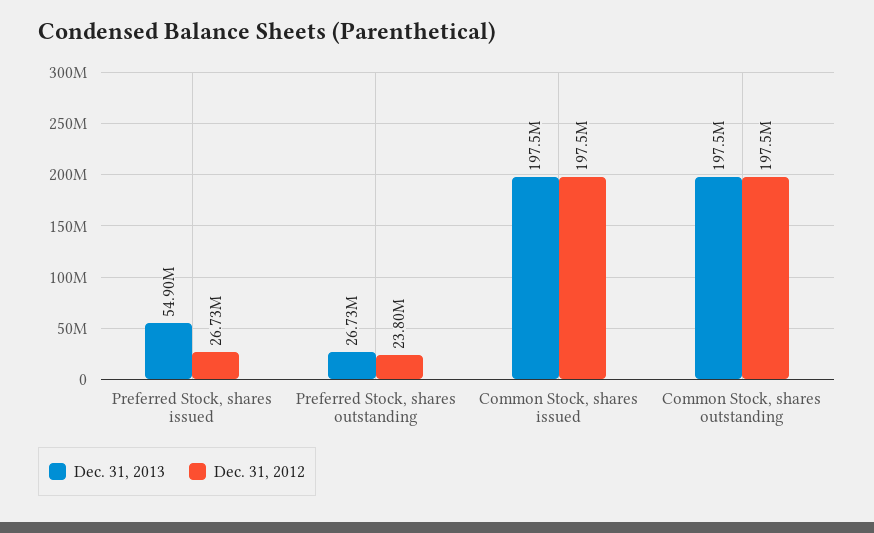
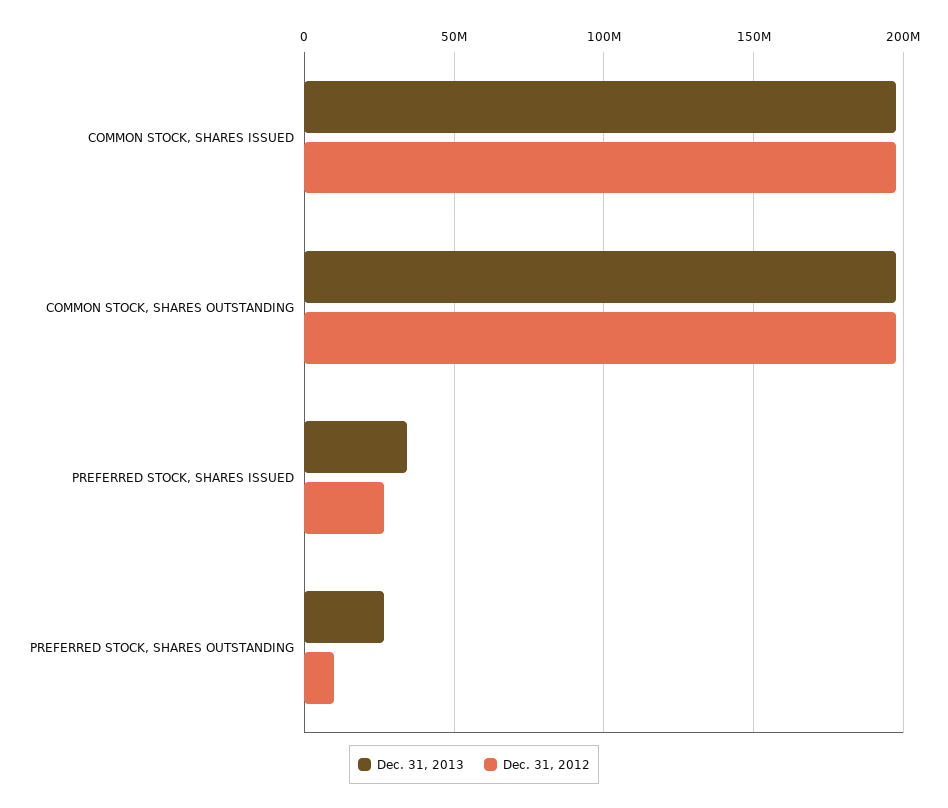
Dec. 31, 2013, Preferred Stock, shares issued: 54900000 -> 35000000
Dec. 31, 2012, Preferred Stock, shares outstanding: 23800000 -> 10000000

